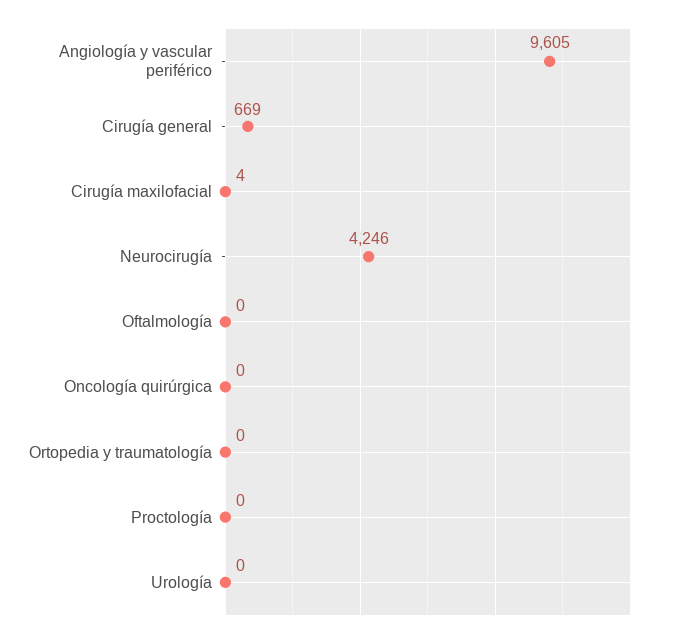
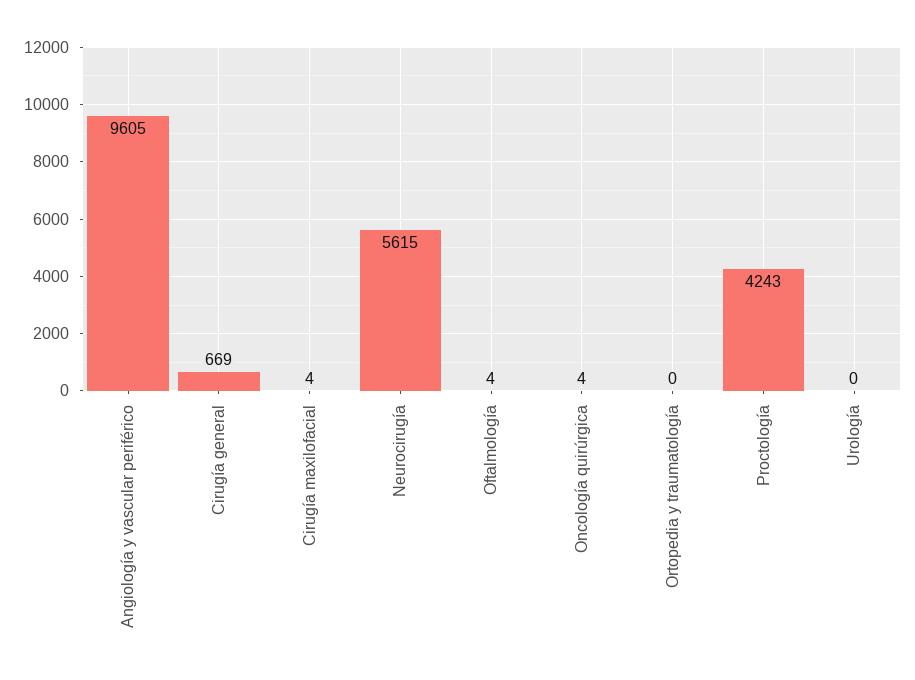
Neurocirugía: 4246 -> 5615
Oftalmología: 0 -> 4
Oncología quirúrgica: 0 -> 4
Proctología: 0 -> 4243

